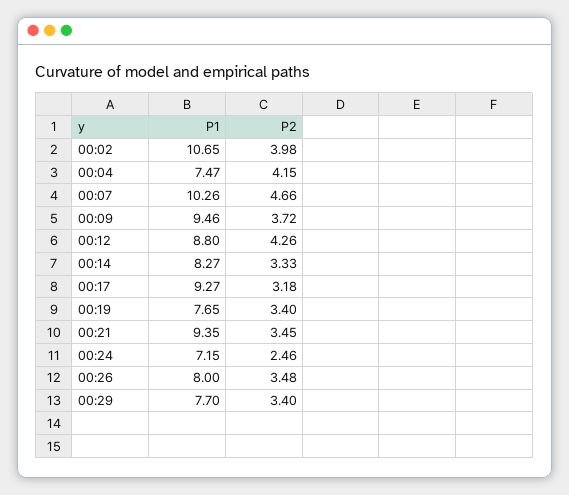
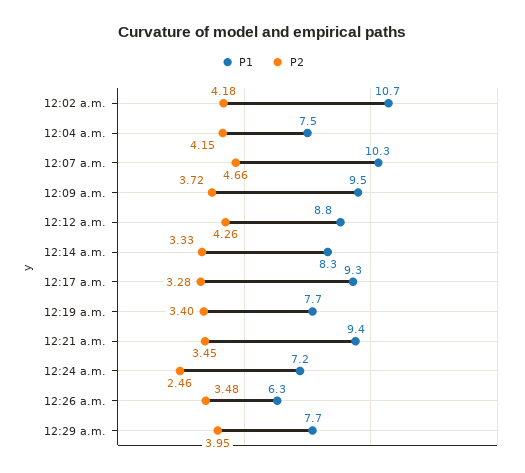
P2, 00:02: 3.98 -> 4.18
P2, 00:17: 3.18 -> 3.28
P1, 00:26: 8 -> 6.3
P2, 00:29: 3.4 -> 3.95

